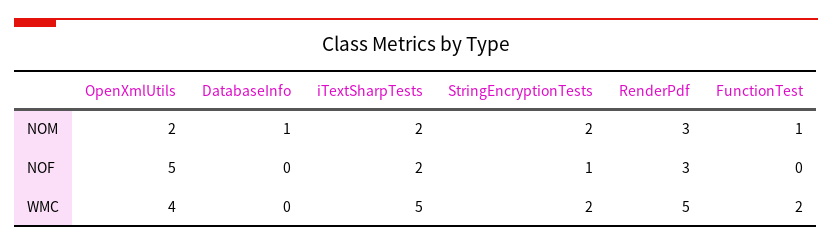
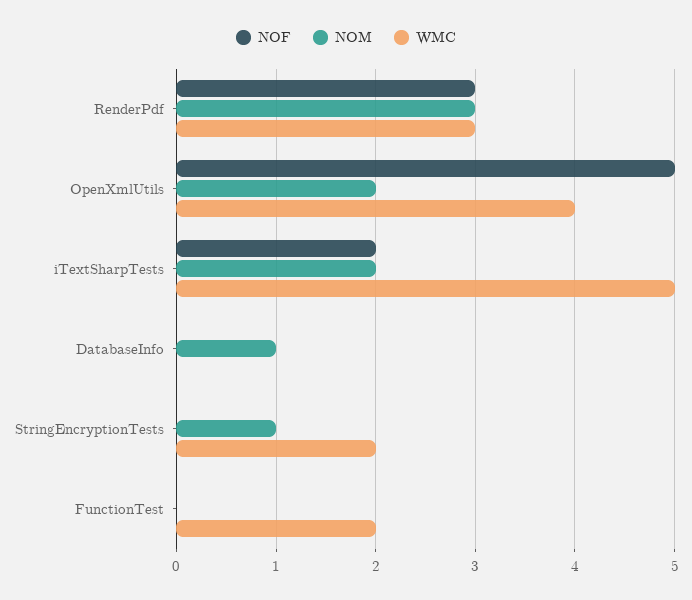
NOM, StringEncryptionTests: 2 -> 1
NOM, FunctionTest: 1 -> 0
NOF, StringEncryptionTests: 1 -> 0
WMC, RenderPdf: 5 -> 3

